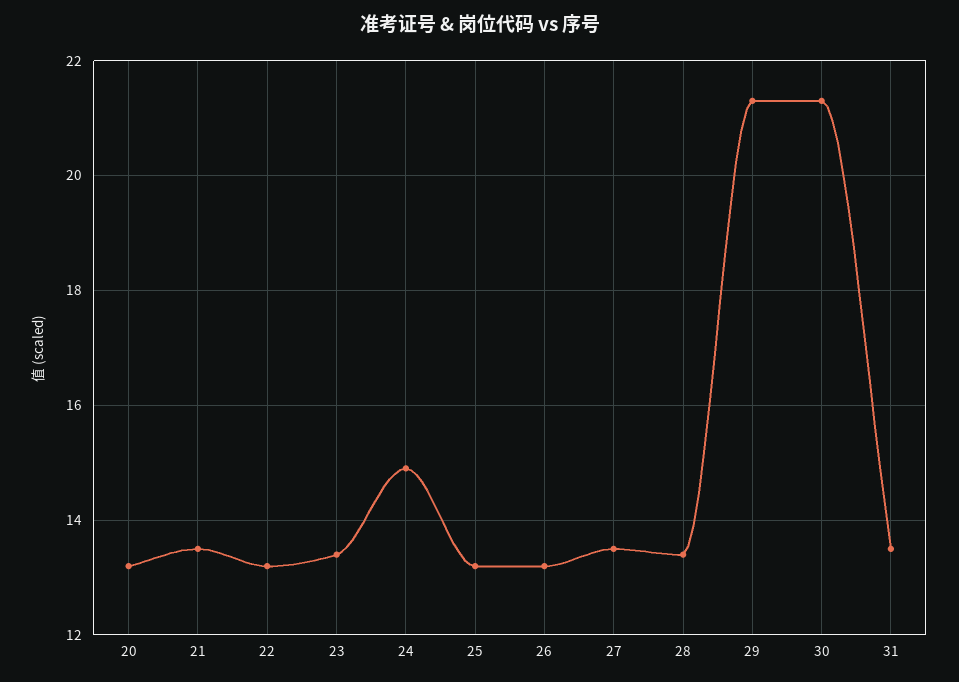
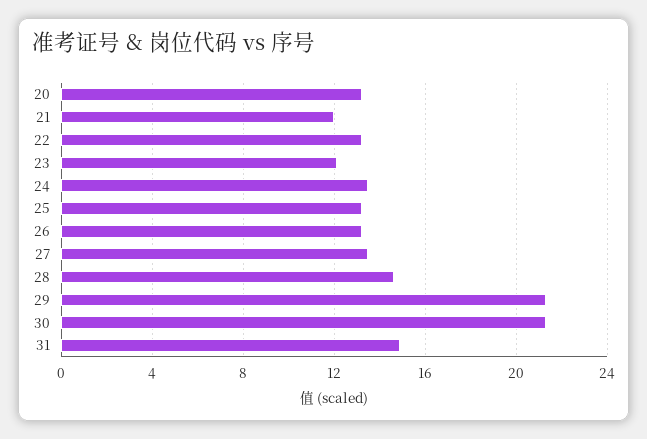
21: 13.5 -> 12
23: 13.5 -> 12
24: 15 -> 13.5
28: 13.5 -> 14.5
31: 13.5 -> 15

